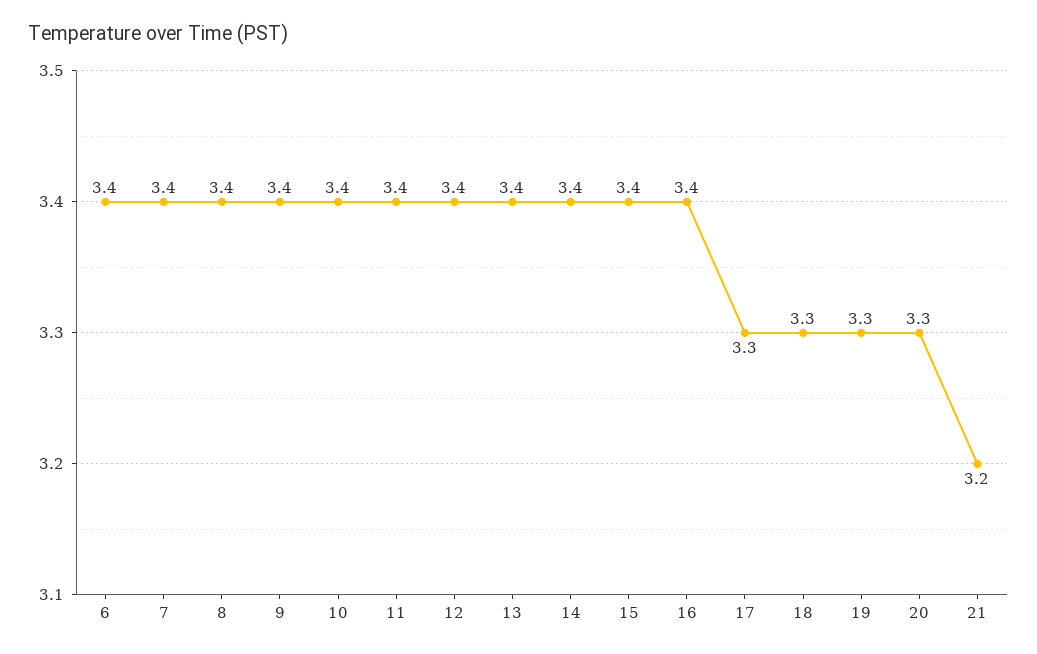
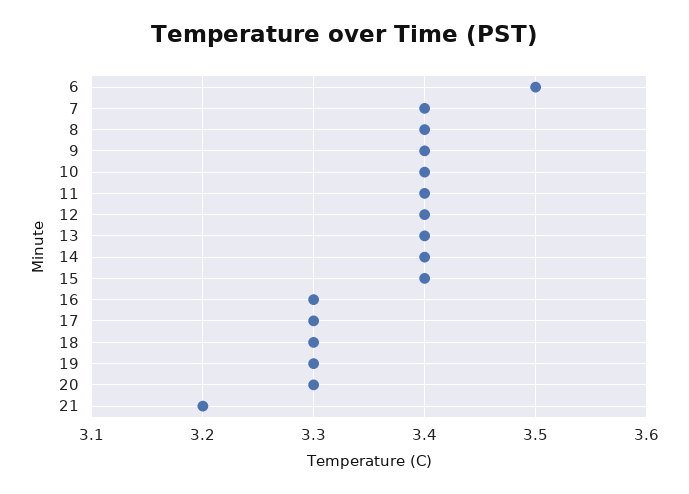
6: 3.4 -> 3.5
16: 3.4 -> 3.3

